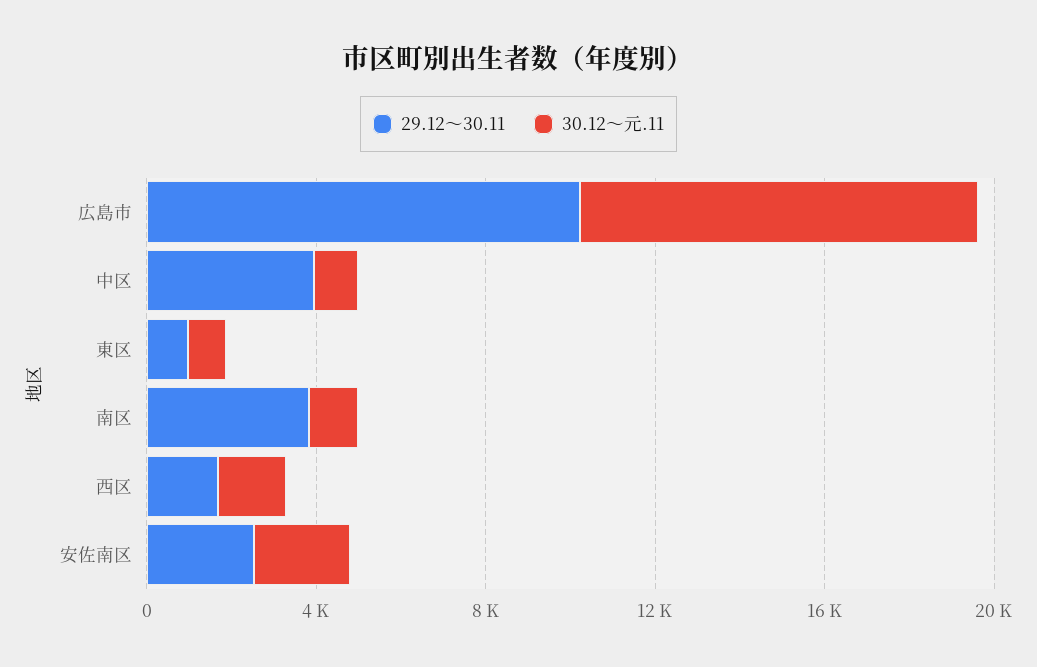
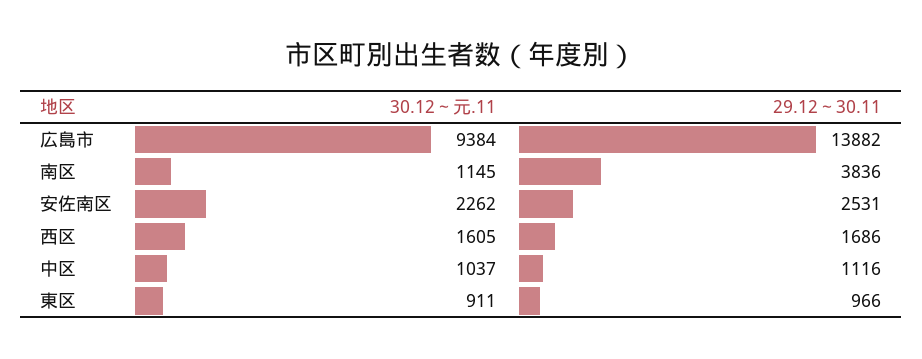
29.12～30.11, 広島市: 10000 -> 13882
29.12～30.11, 中区: 4000 -> 1116

